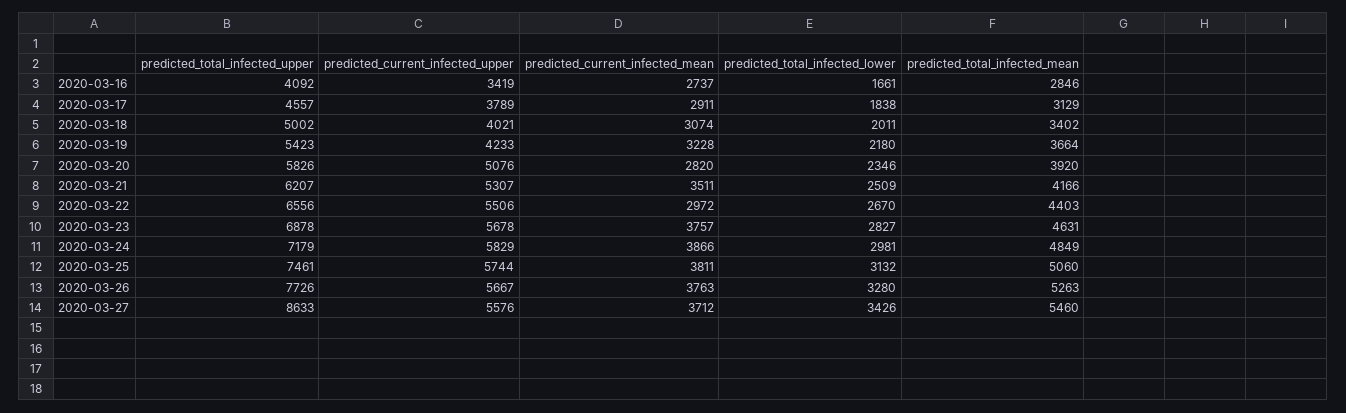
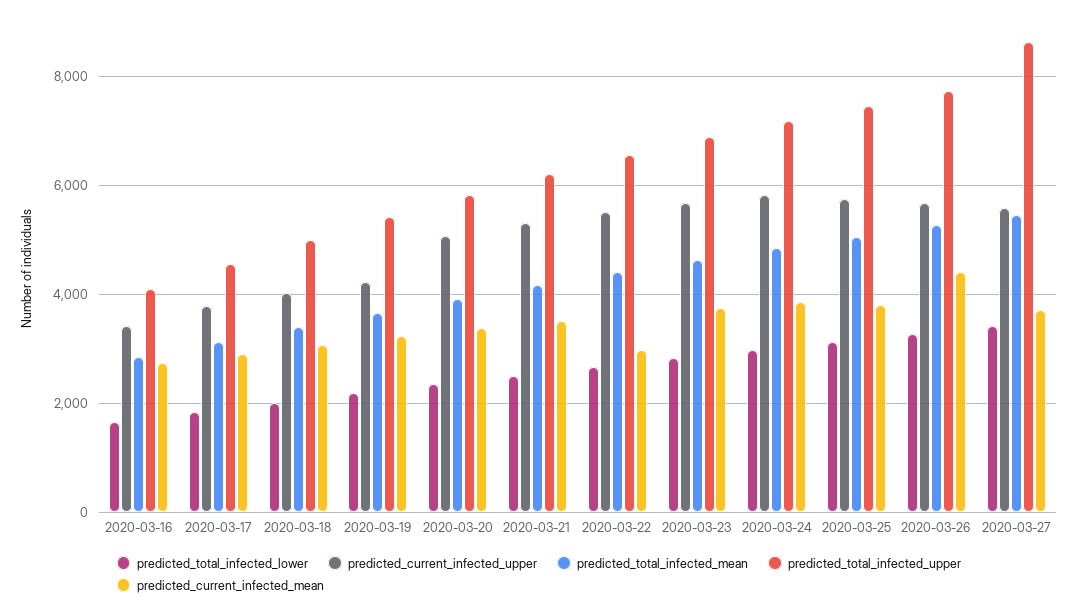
predicted_current_infected_mean, 2020-03-20: 2820 -> 3400
predicted_current_infected_mean, 2020-03-26: 3763 -> 4400

